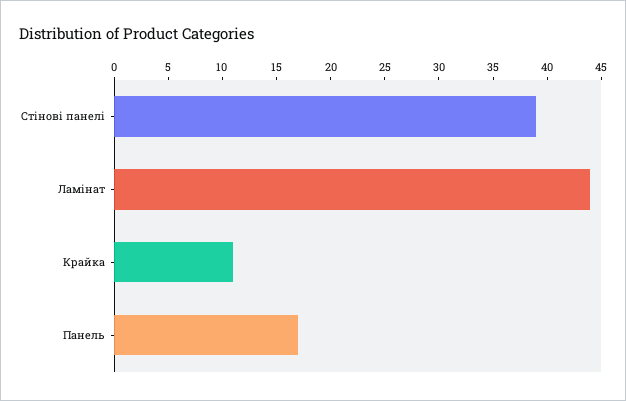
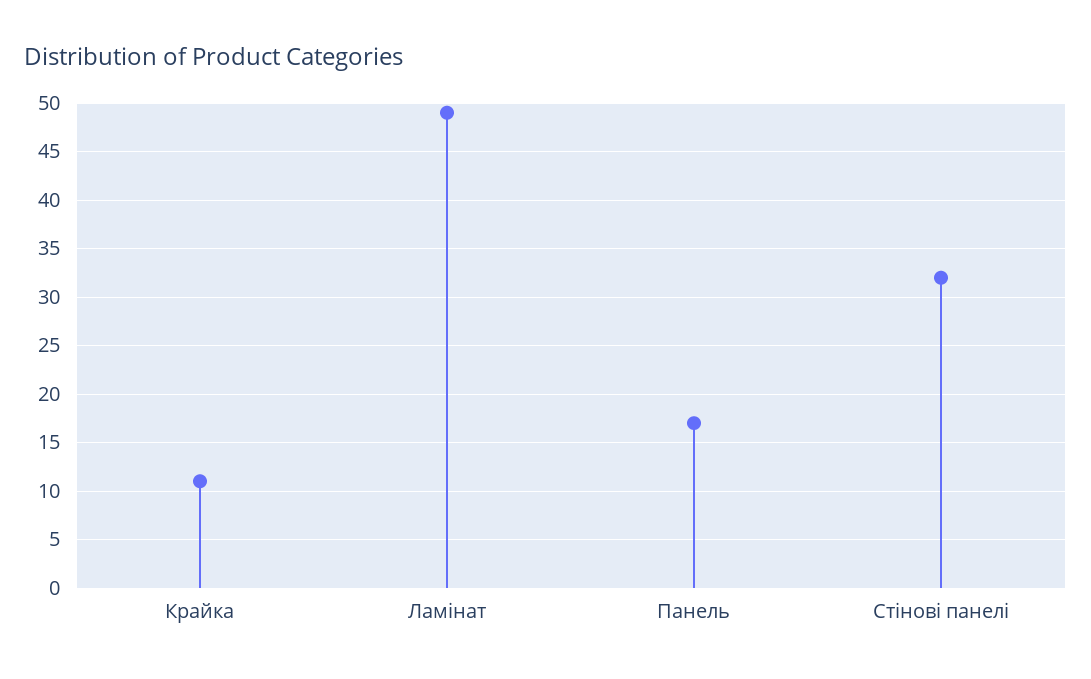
Стінові панелі: 39 -> 32
Ламінат: 44 -> 49

